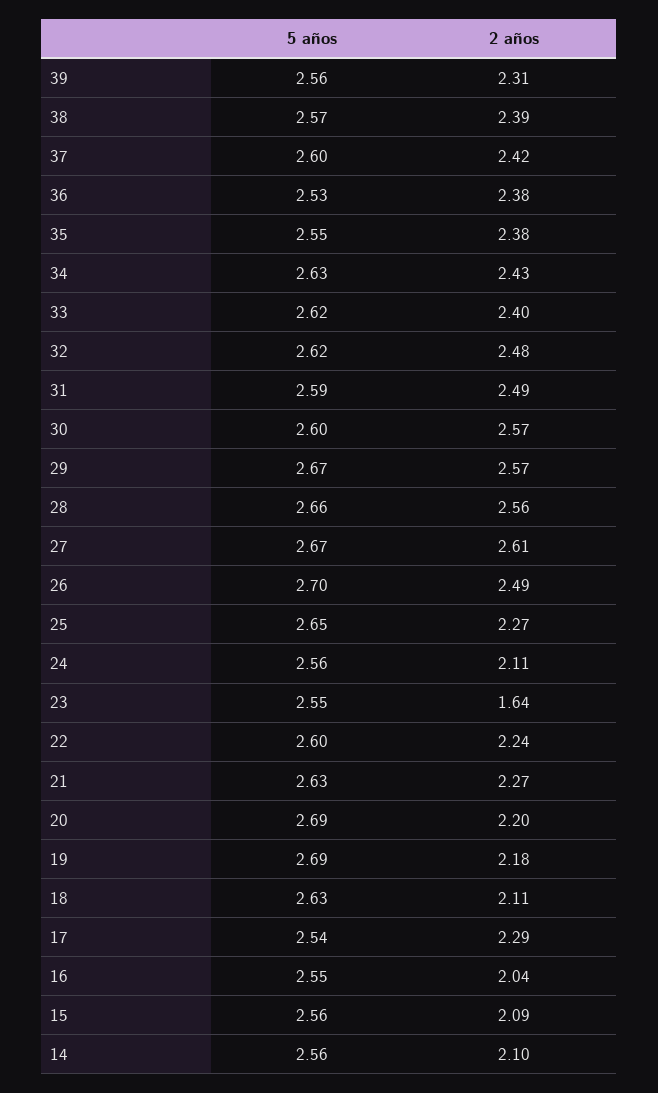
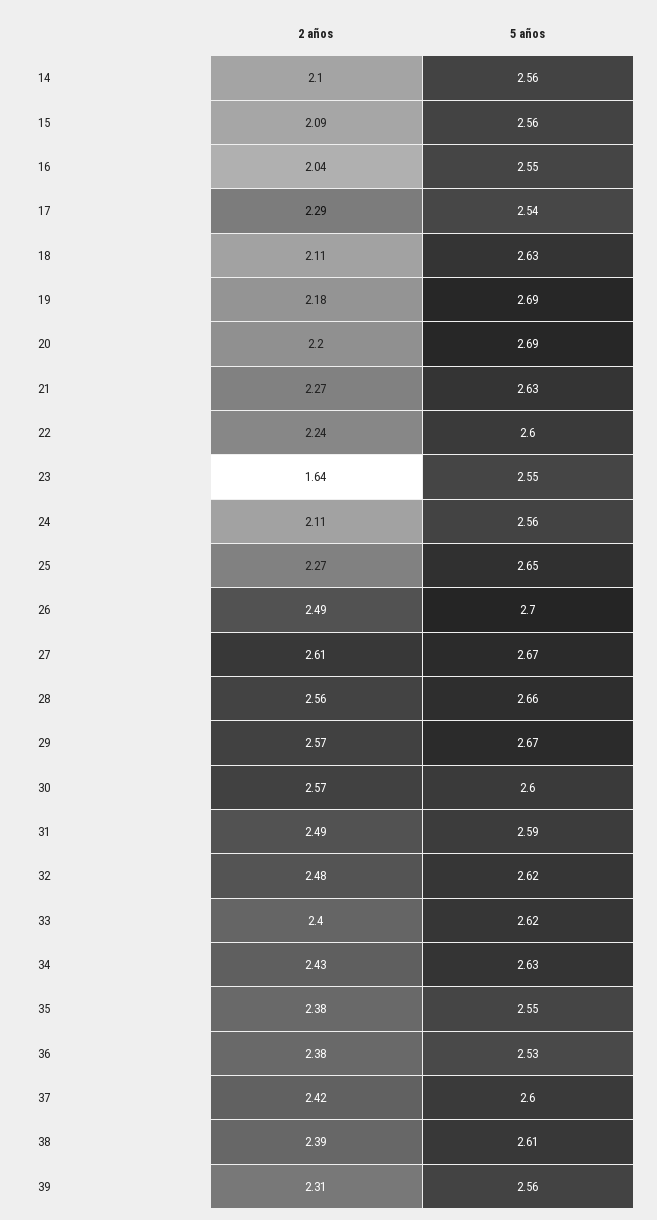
5 años, 38: 2.57 -> 2.61

